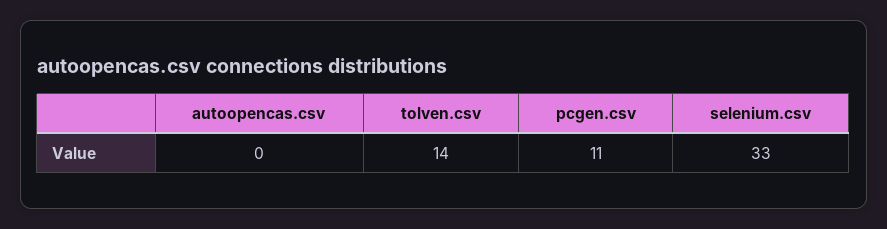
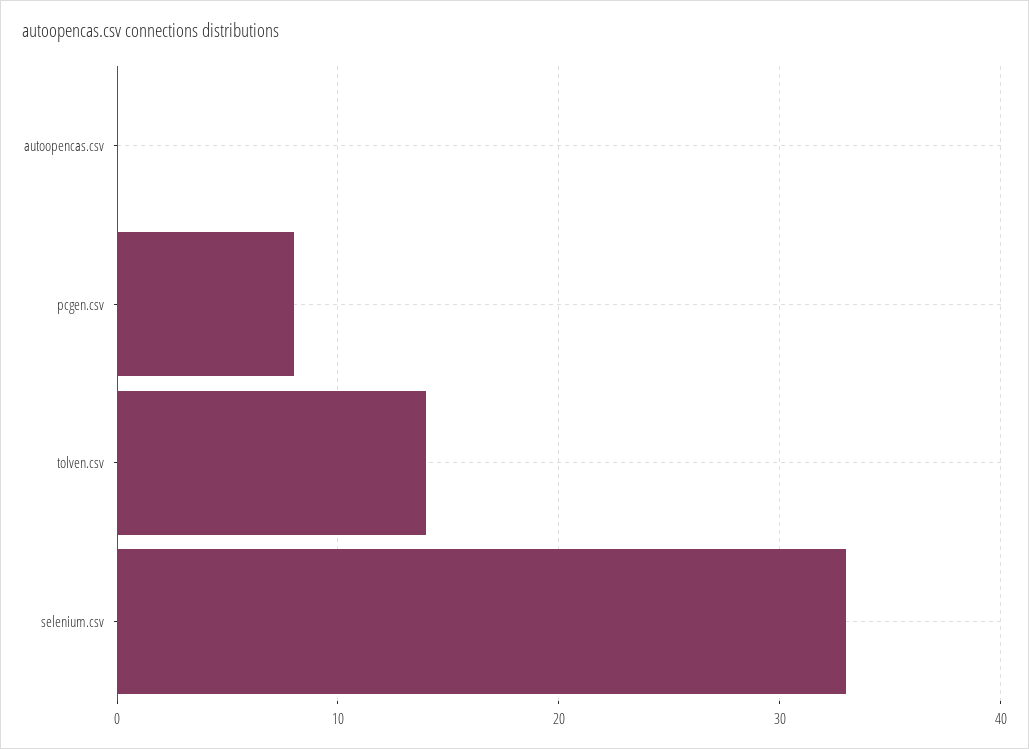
pcgen.csv: 11 -> 8

